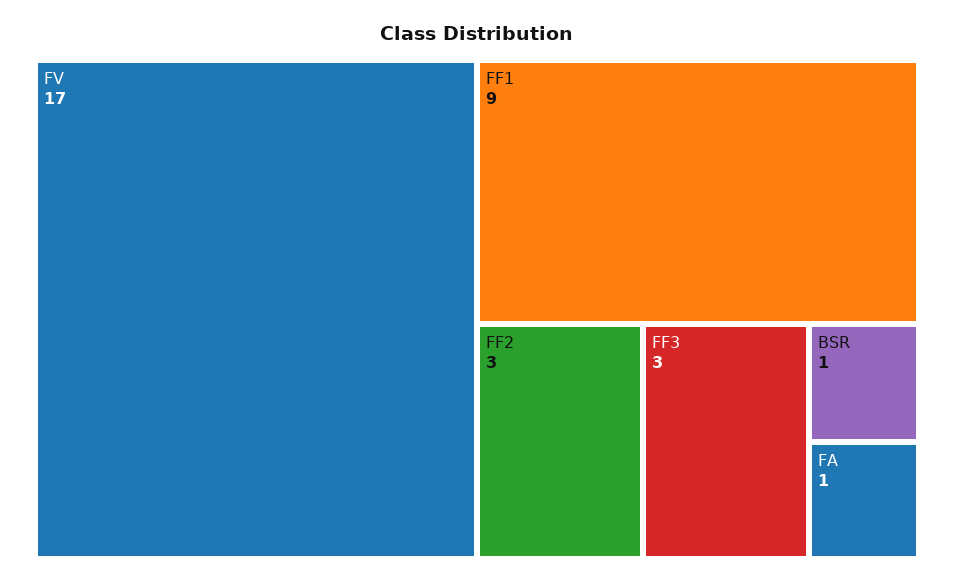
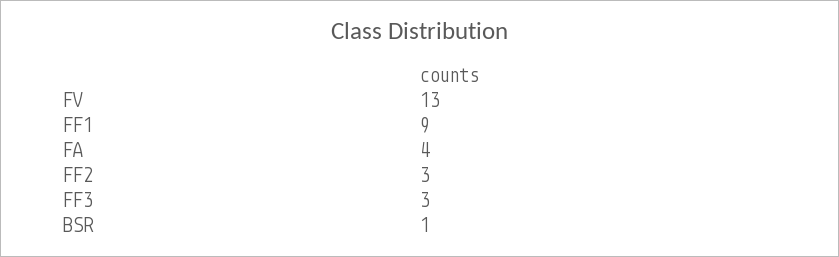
FV: 17 -> 13
FA: 1 -> 4

